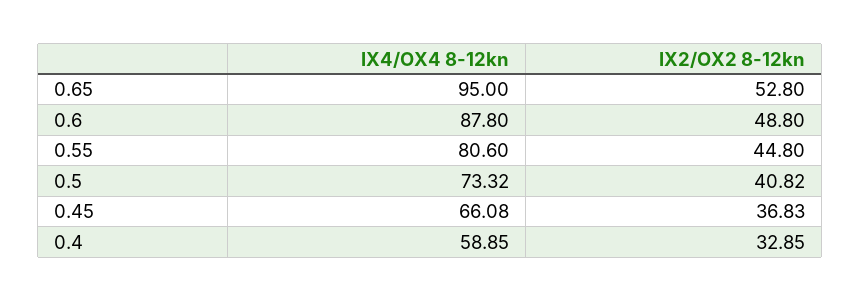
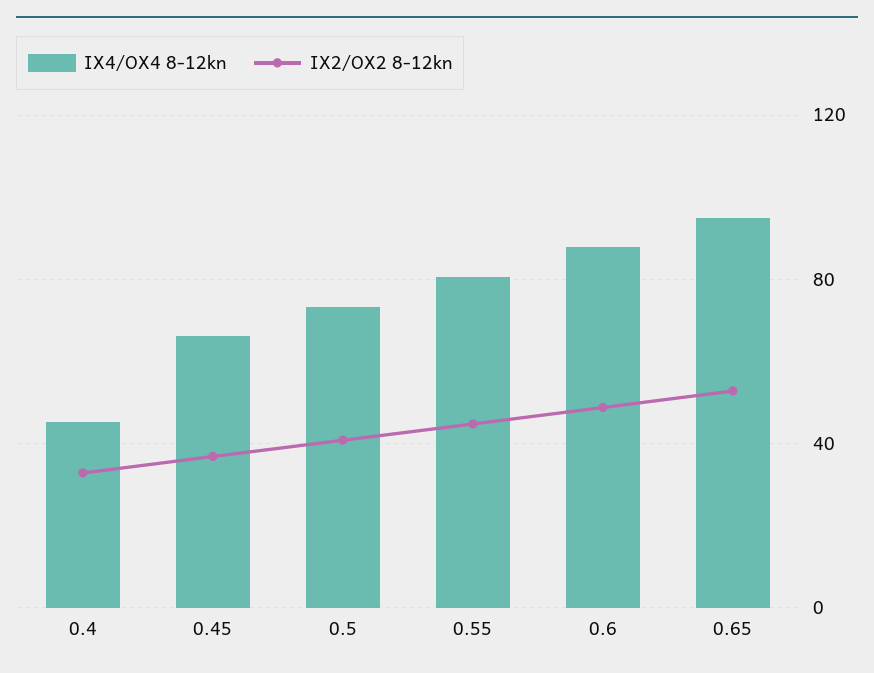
IX4/OX4 8-12kn, 0.4: 58.85 -> 45

